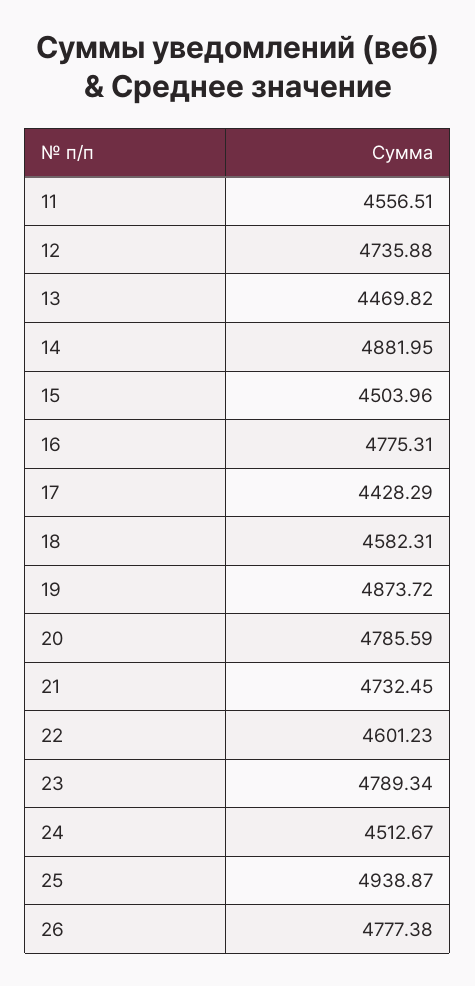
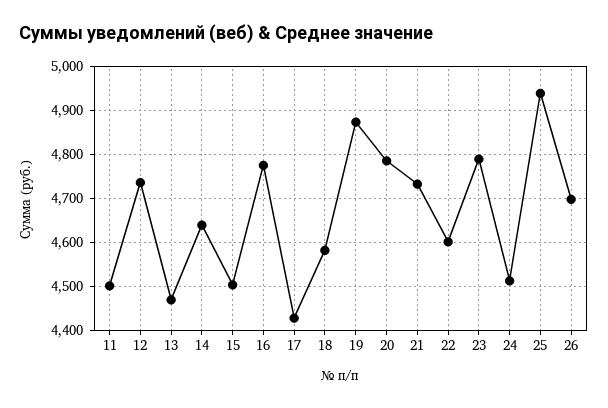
11: 4556.51 -> 4500
14: 4881.95 -> 4640
26: 4777.38 -> 4700

